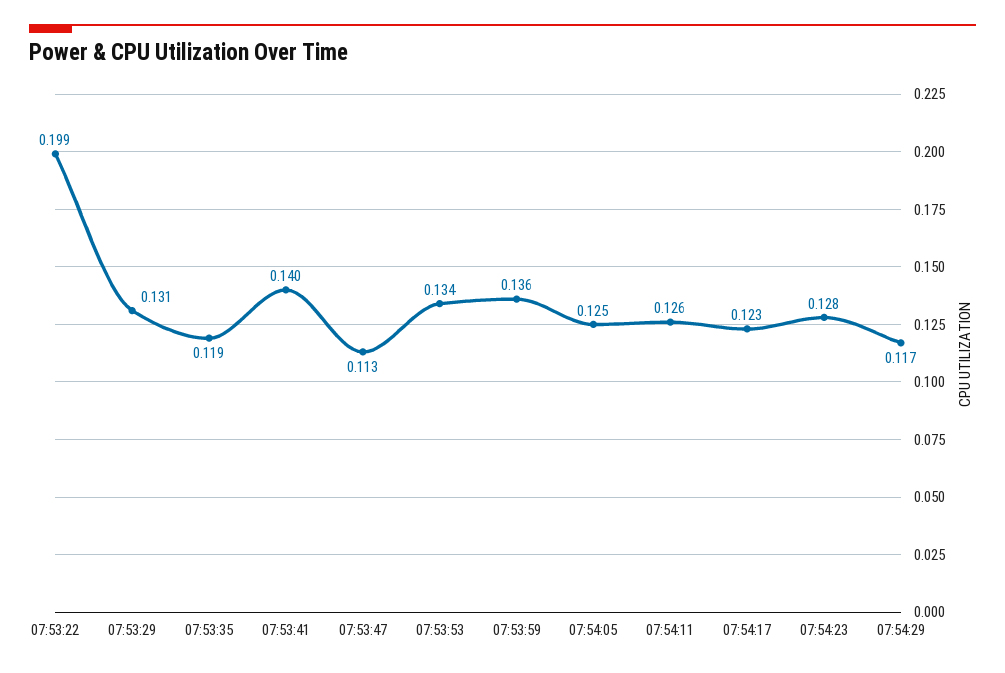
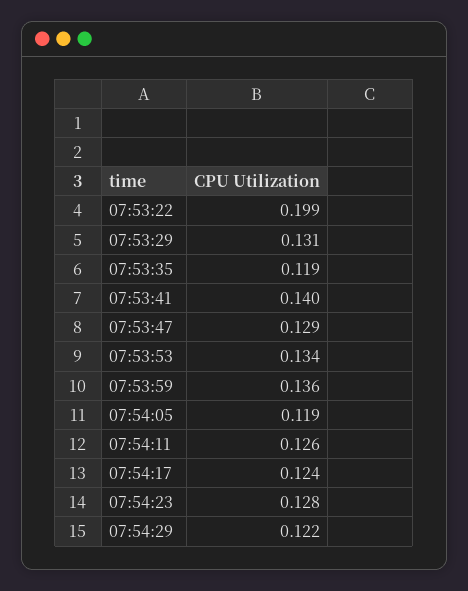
07:53:47: 0.113 -> 0.129
07:54:05: 0.125 -> 0.119
07:54:17: 0.123 -> 0.124
07:54:29: 0.117 -> 0.122

